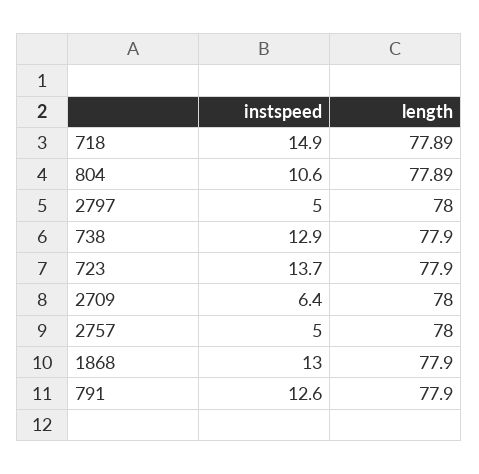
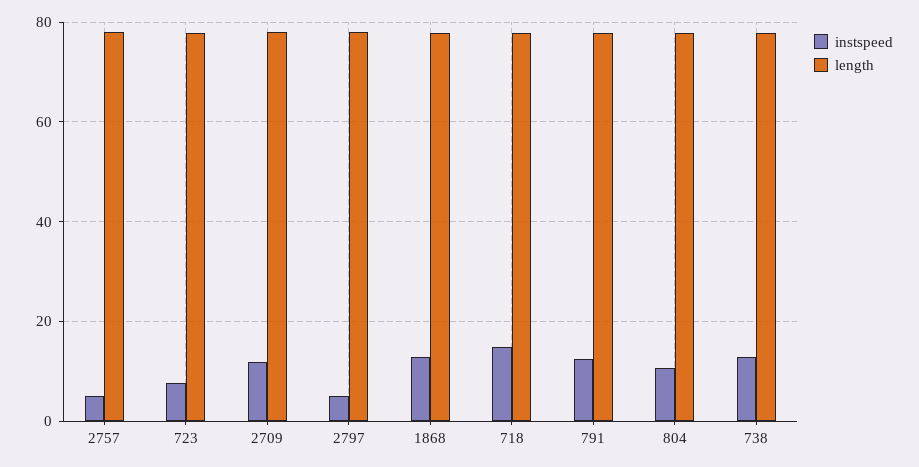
instspeed, 723: 13.7 -> 8
instspeed, 2709: 6.4 -> 12

